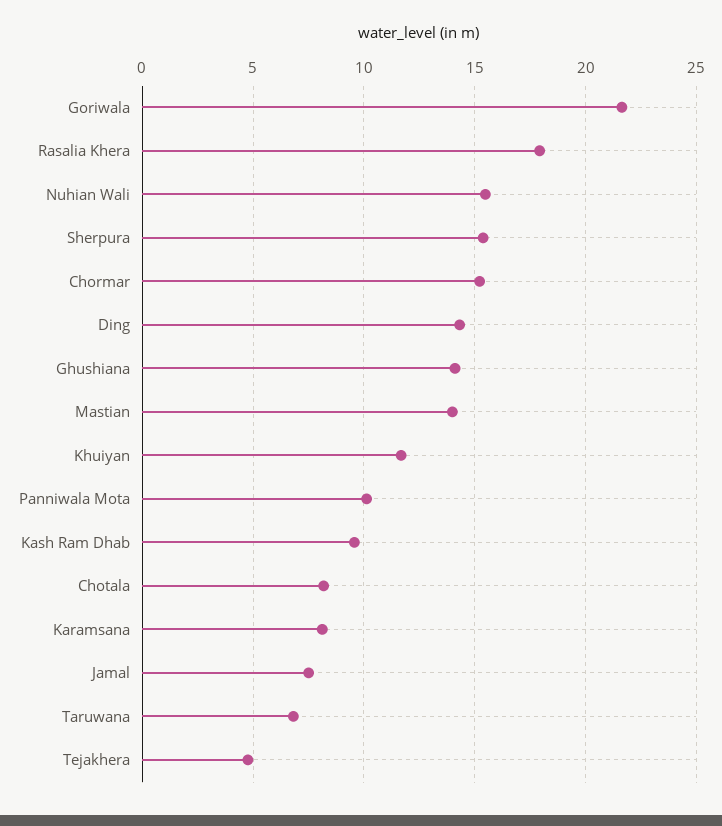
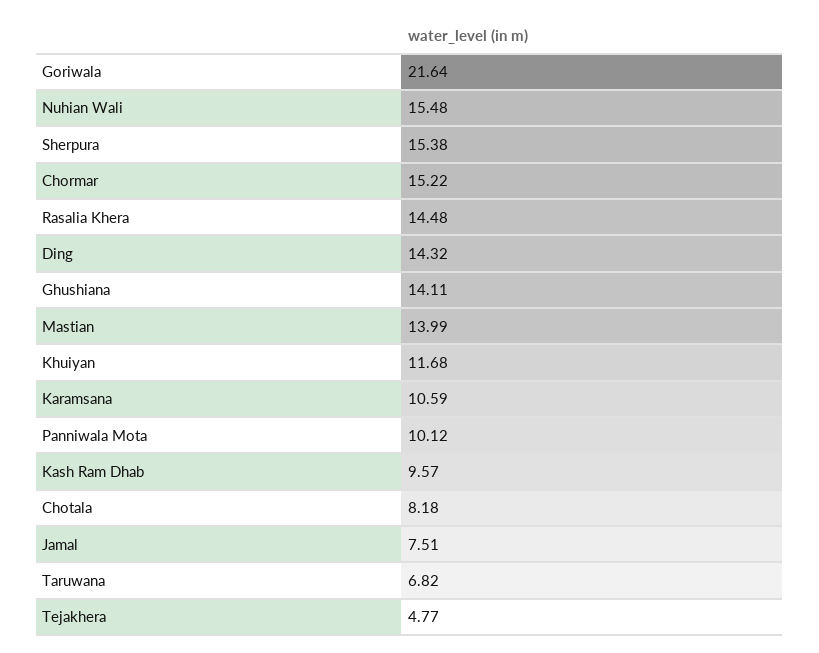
Rasalia Khera: 18 -> 14.48
Karamsana: 8 -> 10.59

